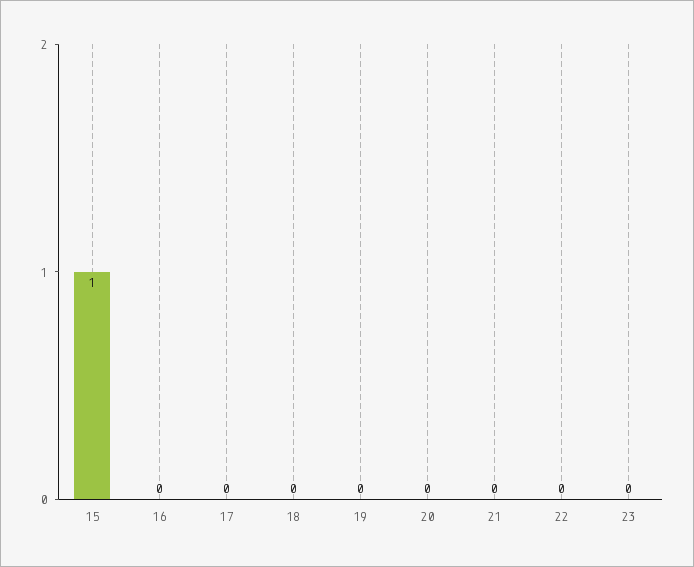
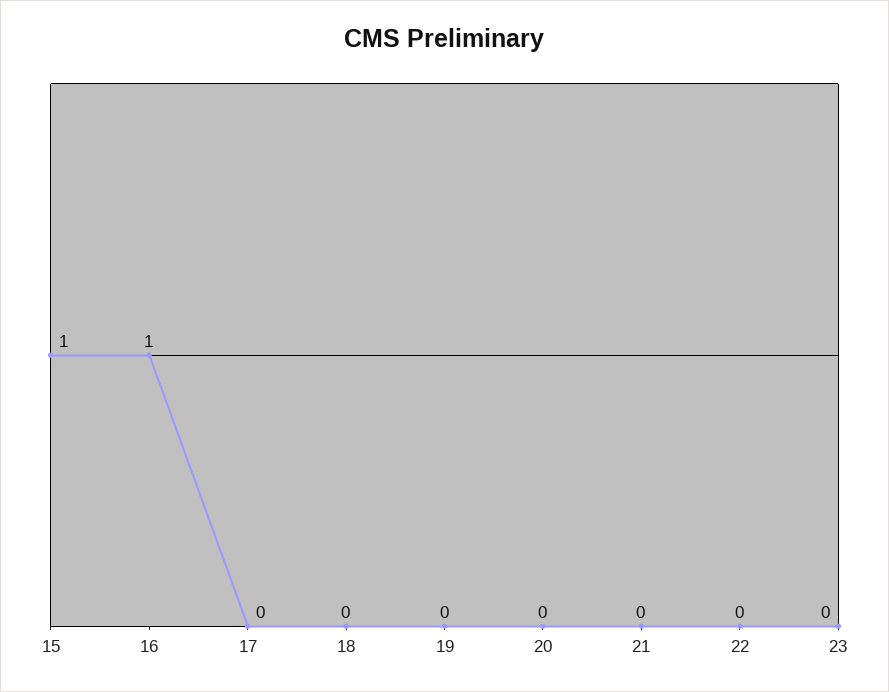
16: 0 -> 1

